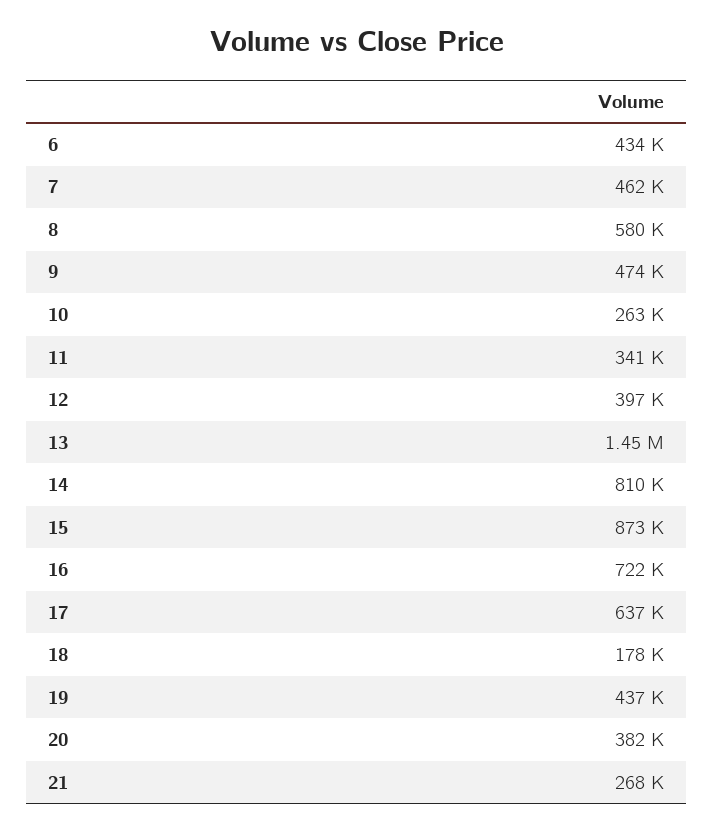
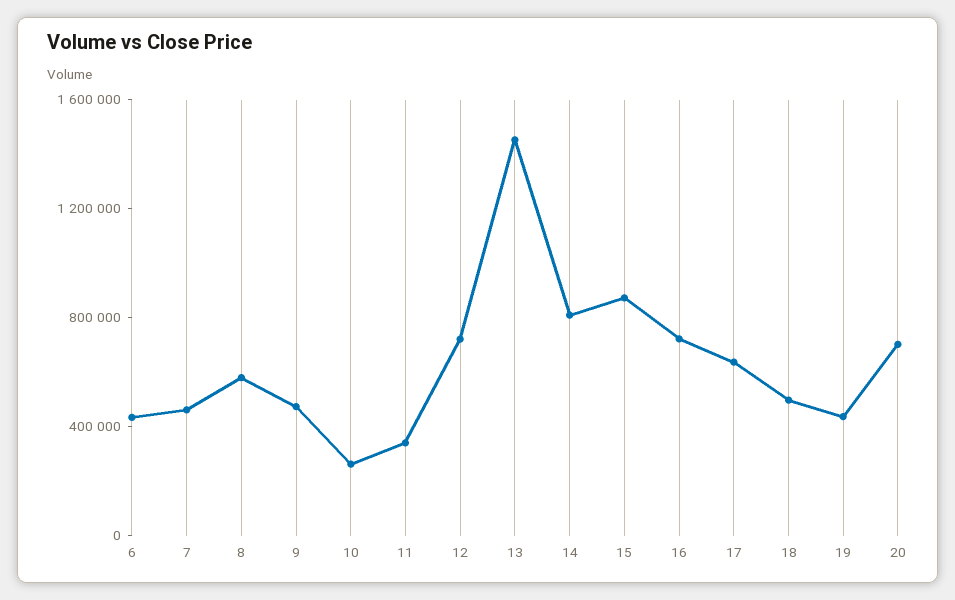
12: 397000 -> 700000
18: 178000 -> 500000
20: 382000 -> 700000
21: 268000 -> none

